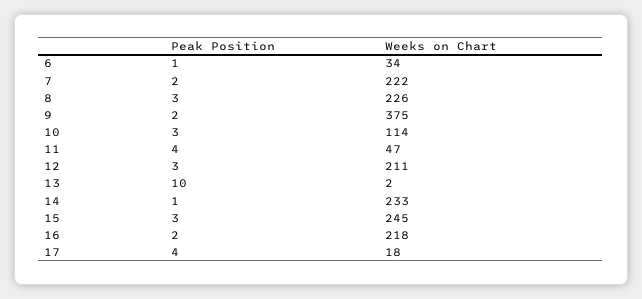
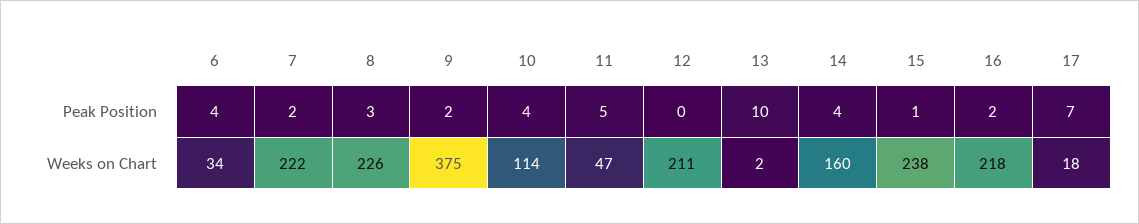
Peak Position, 6: 1 -> 4
Peak Position, 10: 3 -> 4
Peak Position, 11: 4 -> 5
Peak Position, 12: 3 -> 0
Peak Position, 14: 1 -> 4
Weeks on Chart, 14: 233 -> 160
Peak Position, 15: 3 -> 1
Weeks on Chart, 15: 245 -> 238
Peak Position, 17: 4 -> 7

